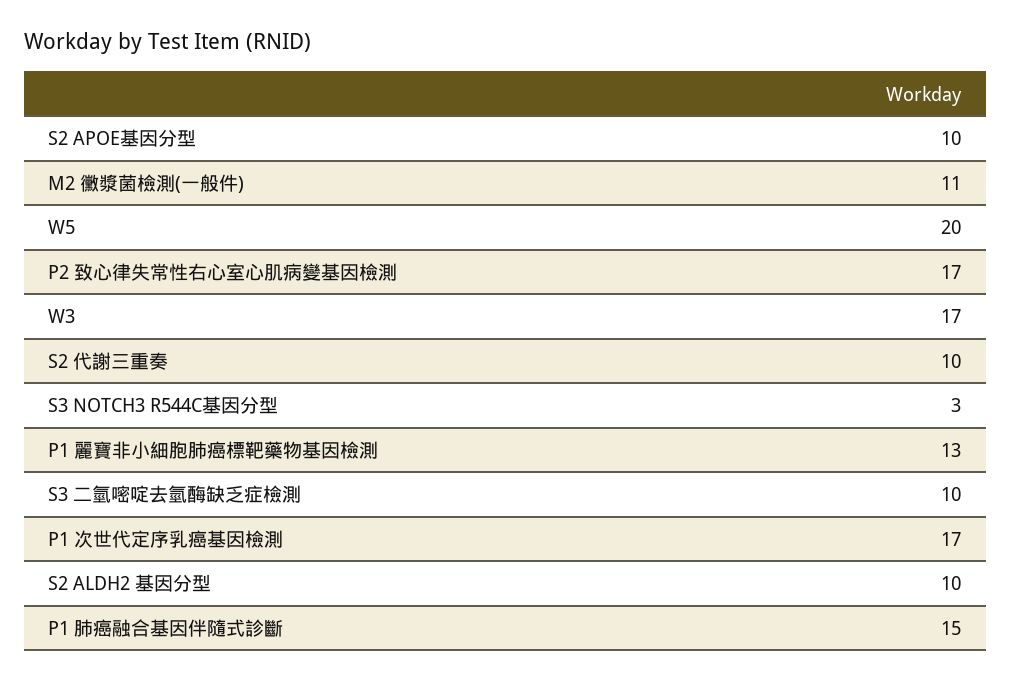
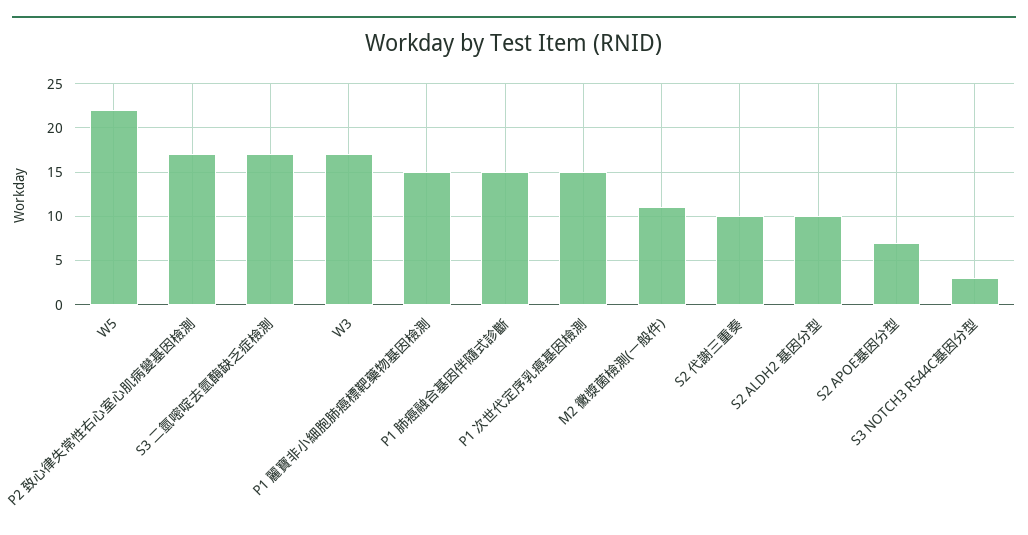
S2 APOE基因分型: 10 -> 7
W5: 20 -> 22
P1 麗寶非小細胞肺癌標靶藥物基因檢測: 13 -> 15
S3 二氫嘧啶去氫酶缺乏症檢測: 10 -> 17
P1 次世代定序乳癌基因檢測: 17 -> 15

